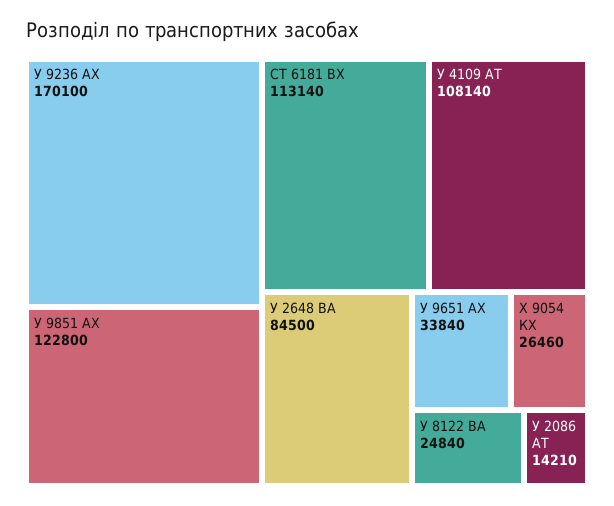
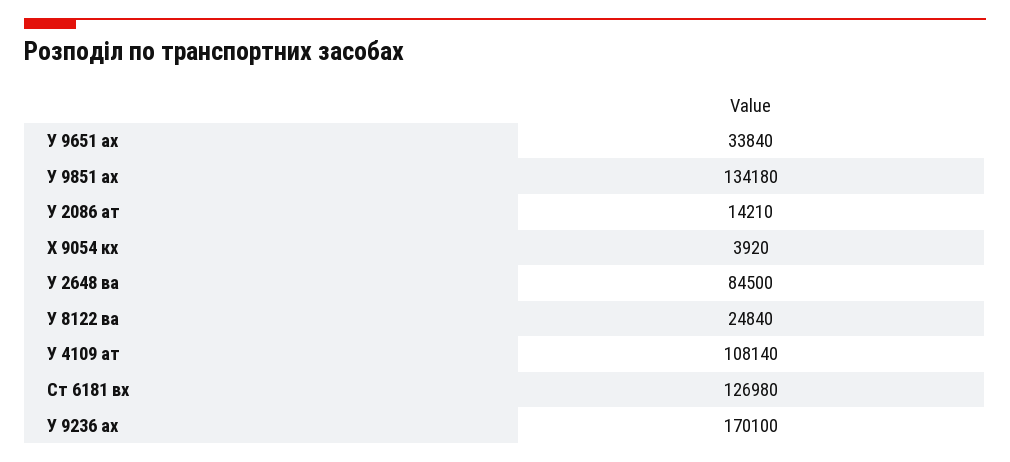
У 9851 АХ: 122800 -> 134180
СТ 6181 ВХ: 113140 -> 126980
Х 9054 КХ: 26460 -> 3920

